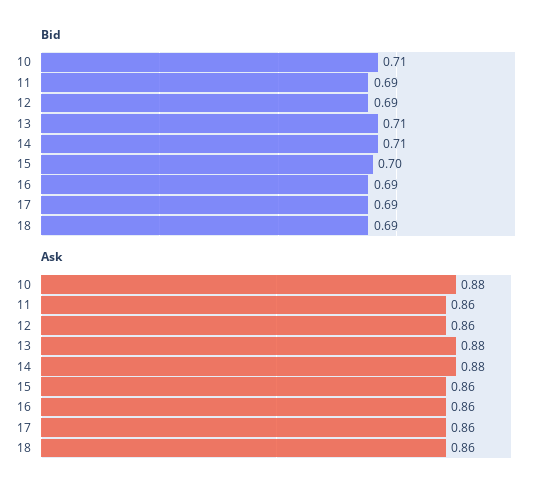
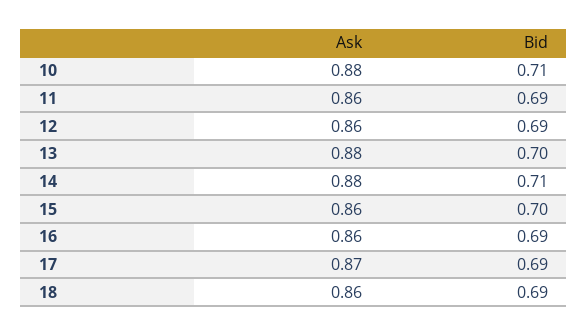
Bid, 13: 0.71 -> 0.7
Ask, 17: 0.86 -> 0.87

